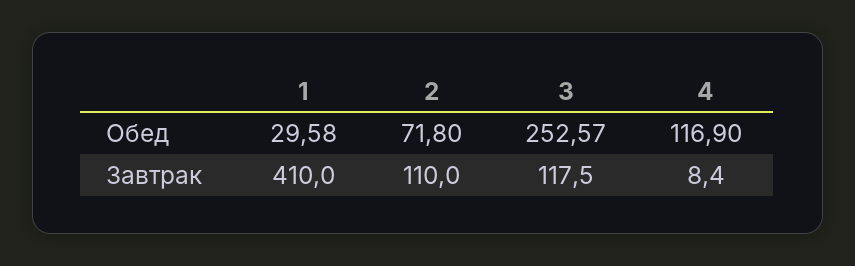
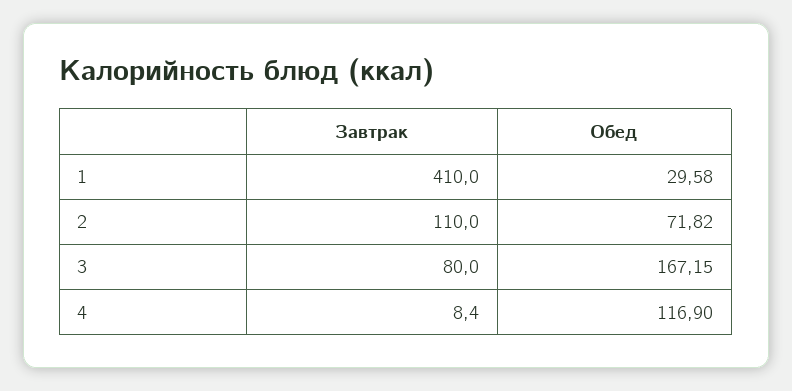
2, Обед: 71.8 -> 71.82
3, Обед: 252.57 -> 167.15
3, Завтрак: 117.5 -> 80

